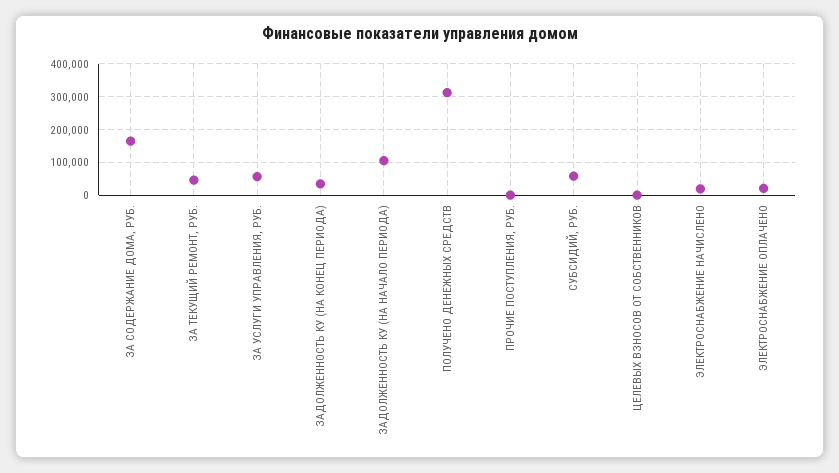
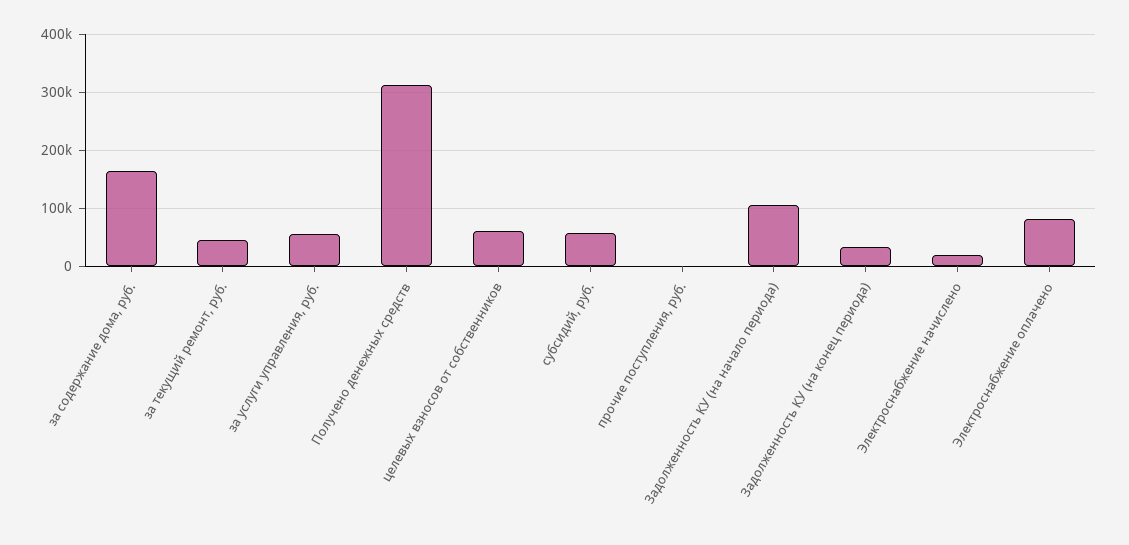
ЦЕЛЕВЫХ ВЗНОСОВ ОТ СОБСТВЕННИКОВ: 0 -> 60000
ЭЛЕКТРОСНАБЖЕНИЕ ОПЛАЧЕНО: 20000 -> 80000

